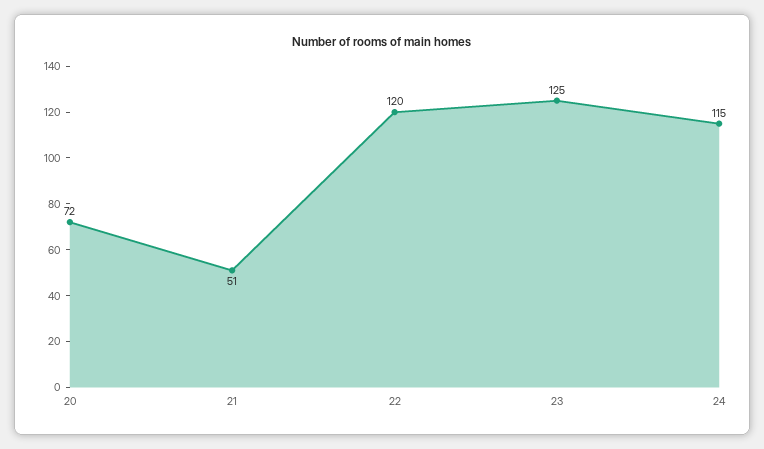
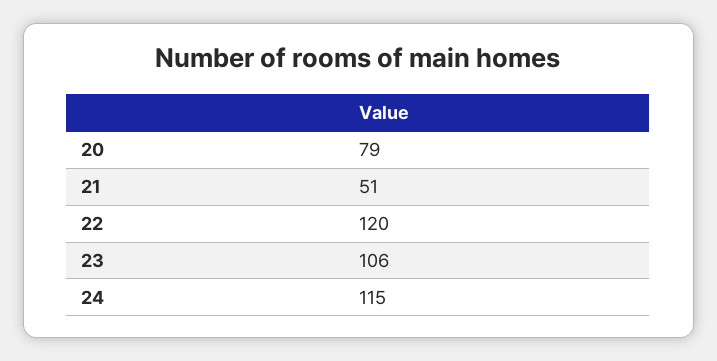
20: 72 -> 79
23: 125 -> 106

